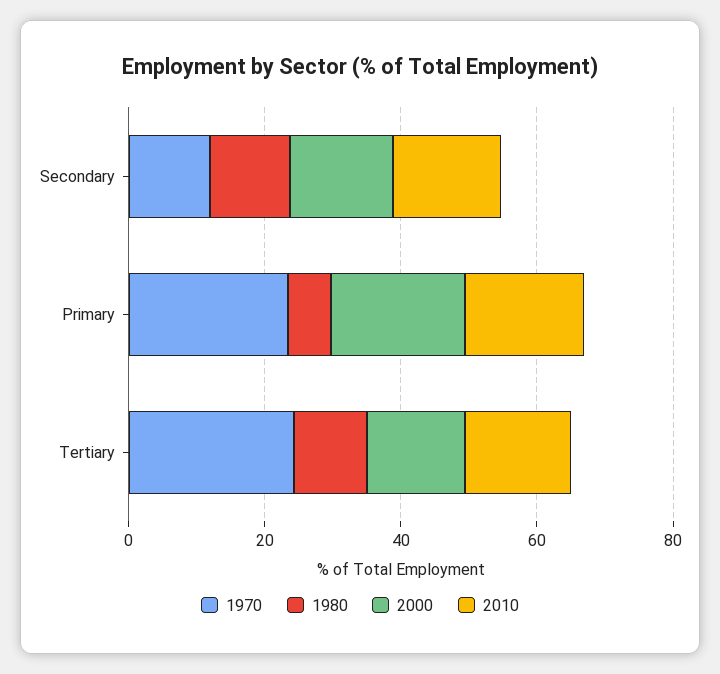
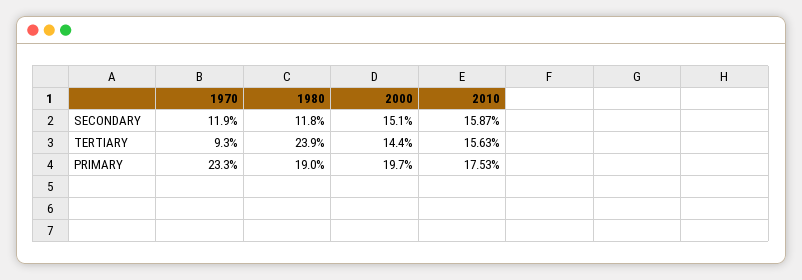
1980, Primary: 5 -> 19
1970, Tertiary: 25 -> 9.3
1980, Tertiary: 10 -> 23.9

